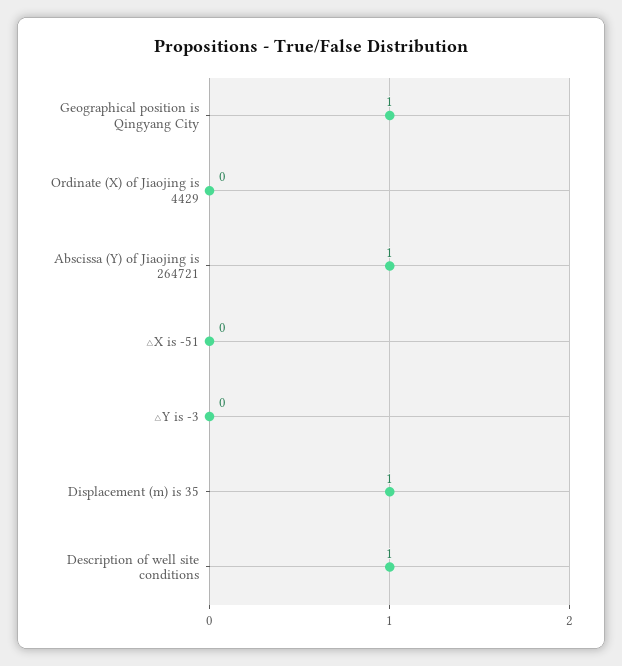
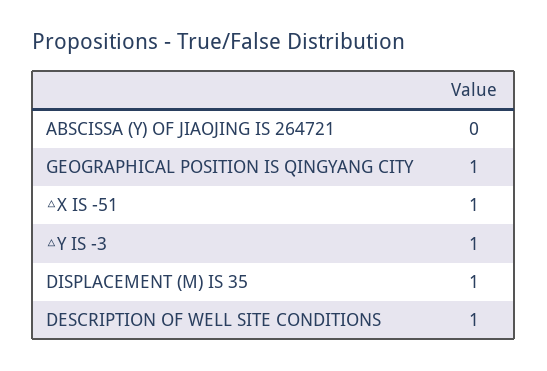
Ordinate (X) of Jiaojing is 4429: 0 -> none
Abscissa (Y) of Jiaojing is 264721: 1 -> 0
△X is -51: 0 -> 1
△Y is -3: 0 -> 1

